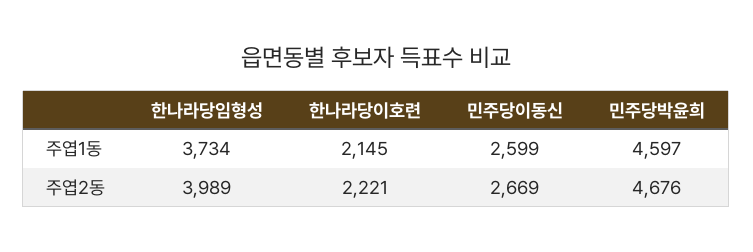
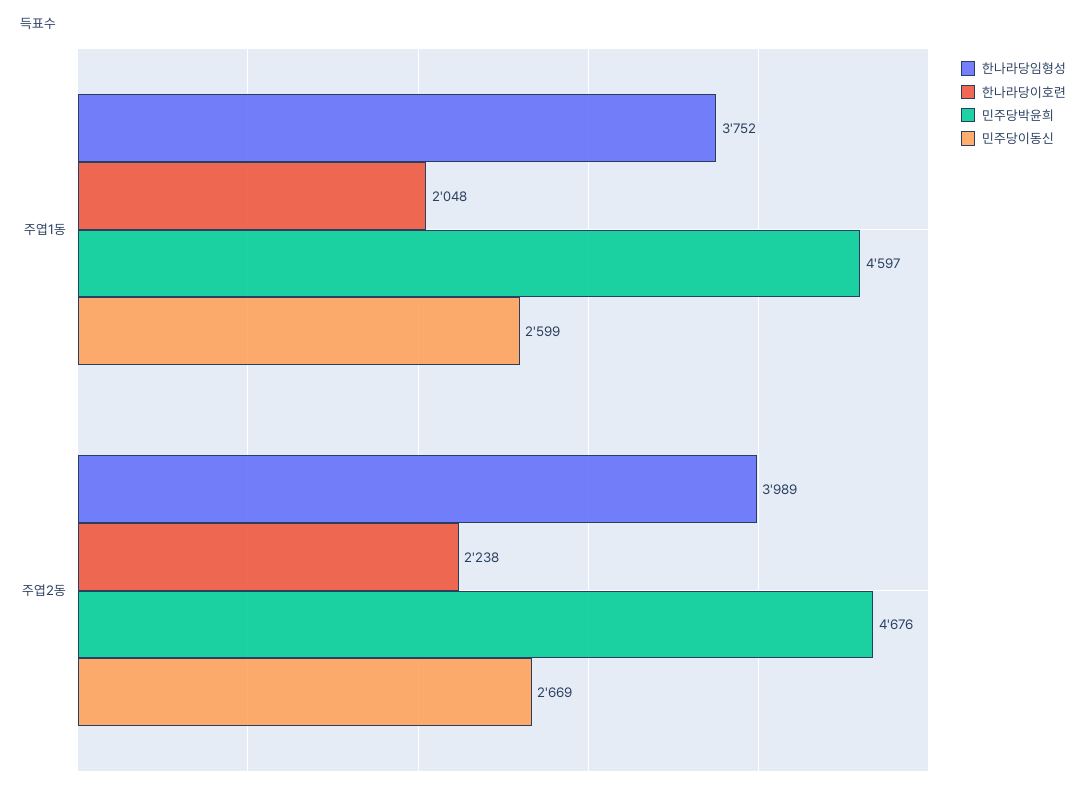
한나라당임형성, 주엽1동: 3734 -> 3752
한나라당이호련, 주엽1동: 2145 -> 2048
한나라당이호련, 주엽2동: 2221 -> 2238

